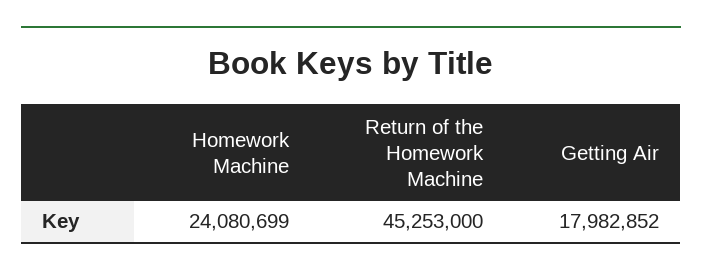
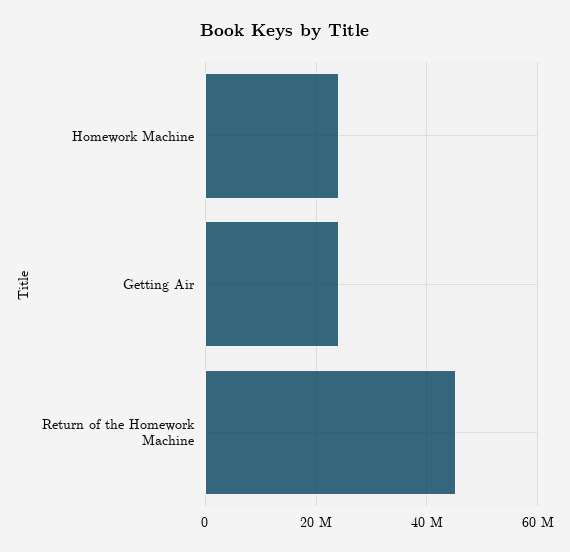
Getting Air: 17982852 -> 24000000

